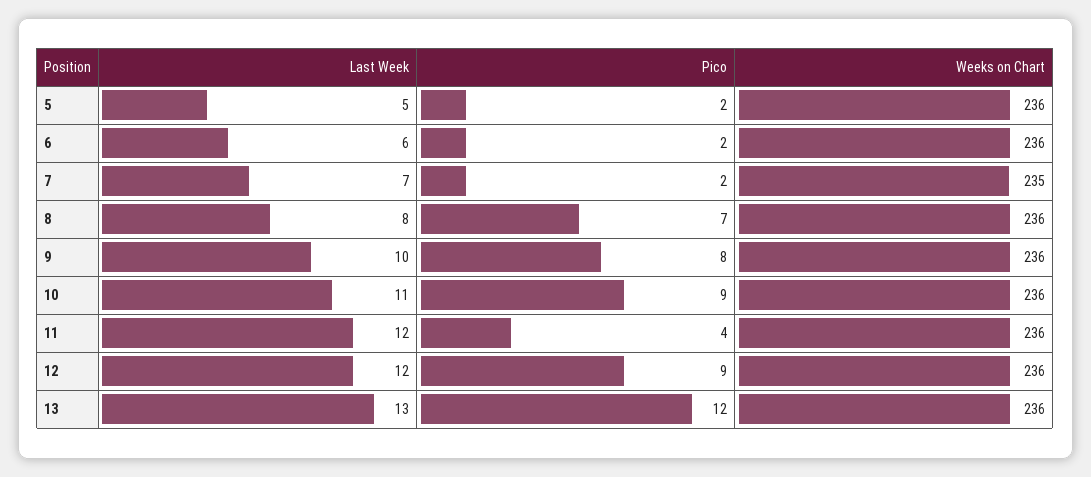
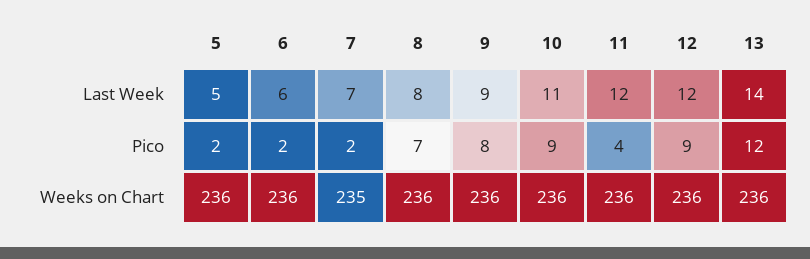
Last Week, 9: 10 -> 9
Last Week, 13: 13 -> 14

